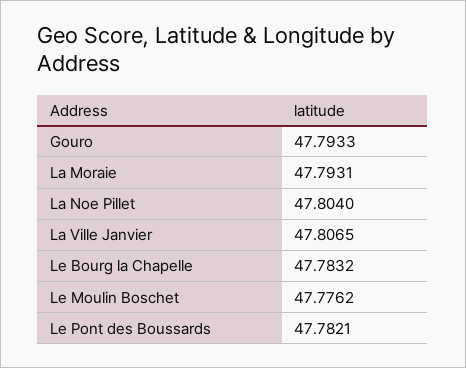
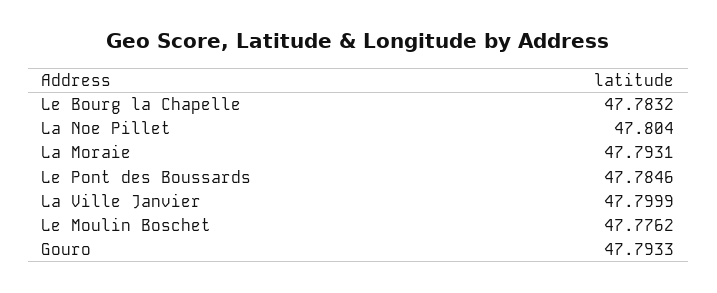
La Ville Janvier: 47.8065 -> 47.7999
Le Pont des Boussards: 47.7821 -> 47.7846

